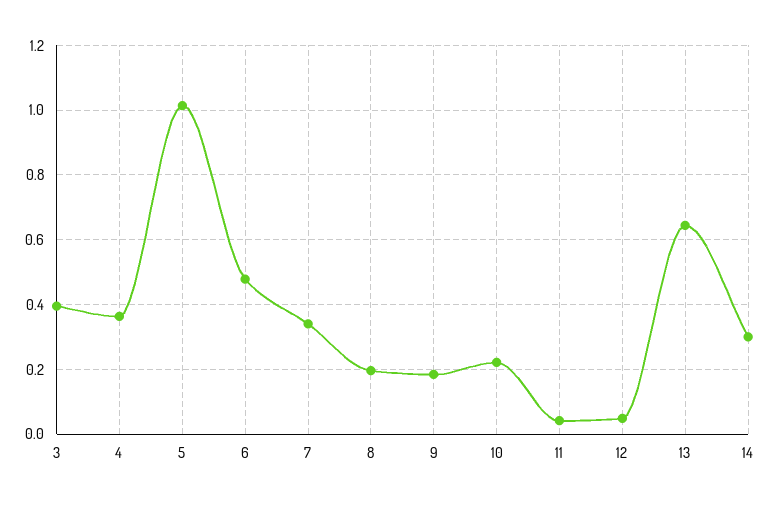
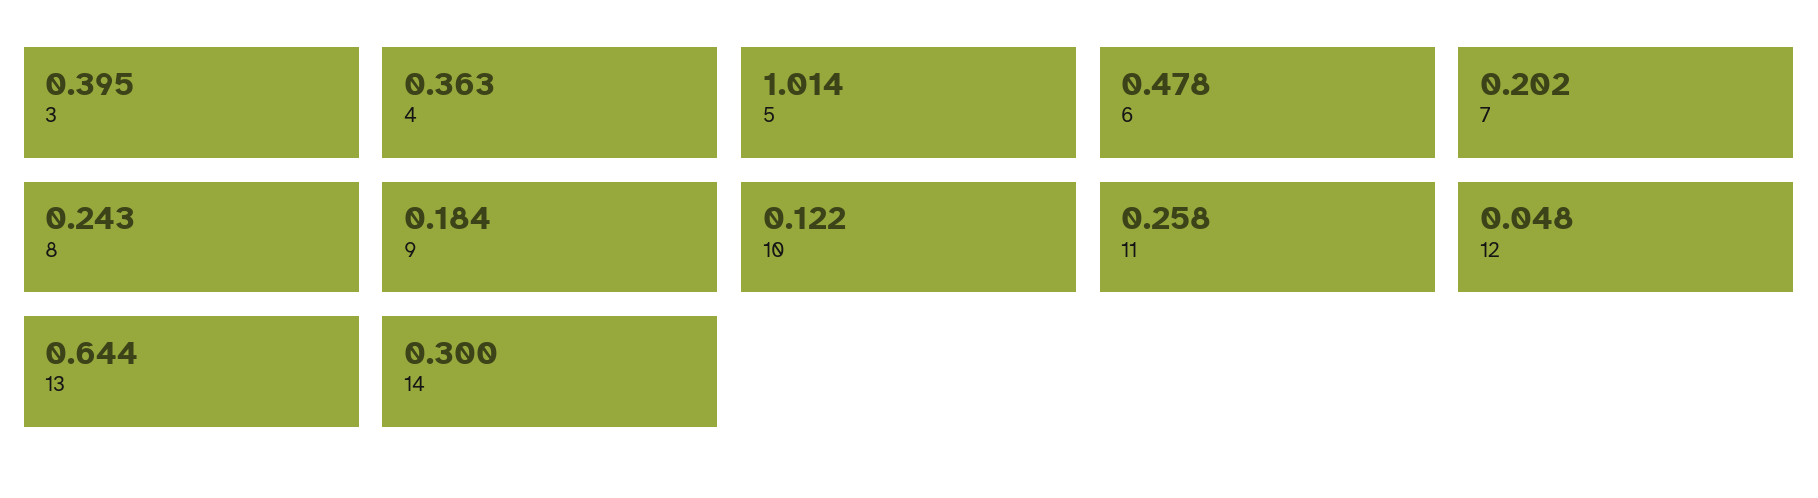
7: 0.34 -> 0.202
8: 0.2 -> 0.243
10: 0.22 -> 0.122
11: 0.04 -> 0.258

